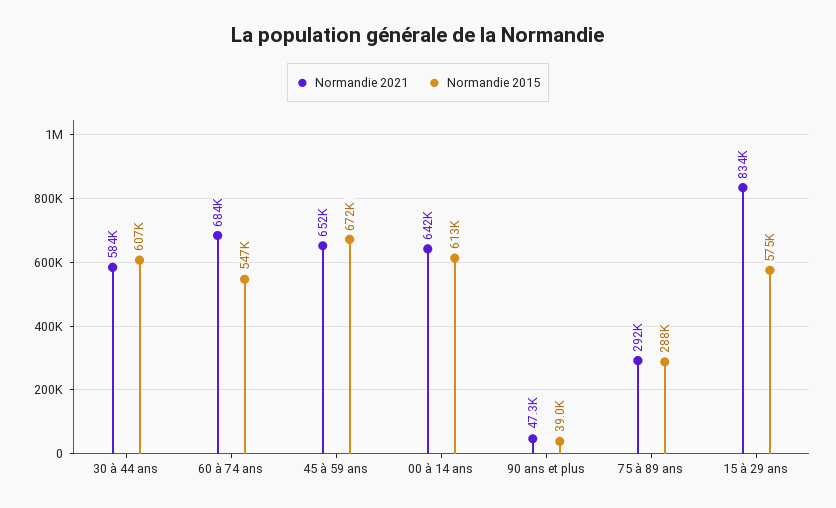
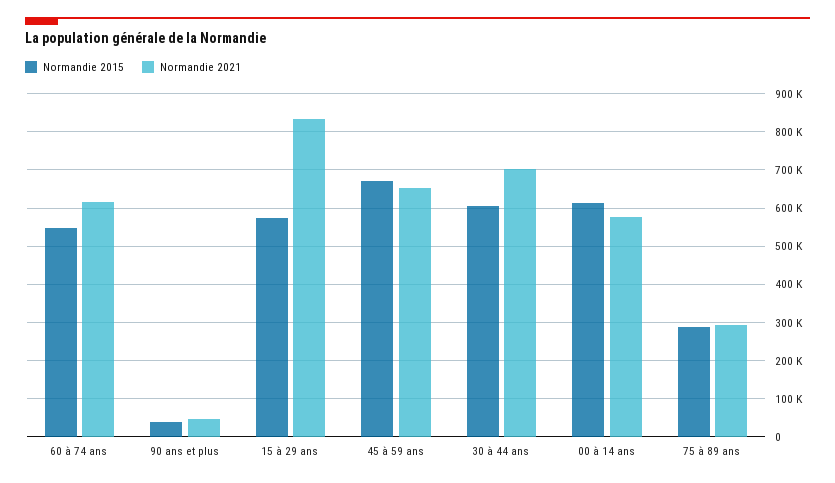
Normandie 2021, 30 à 44 ans: 584000 -> 700000
Normandie 2021, 60 à 74 ans: 684000 -> 620000
Normandie 2021, 00 à 14 ans: 642000 -> 580000

